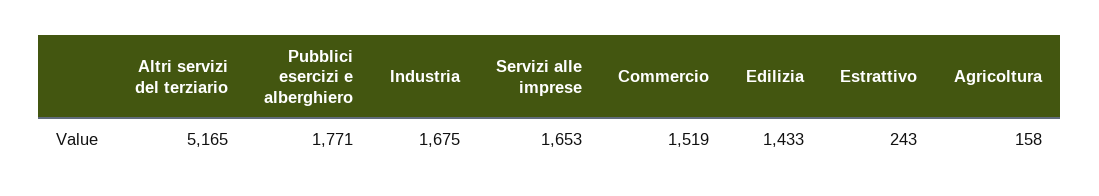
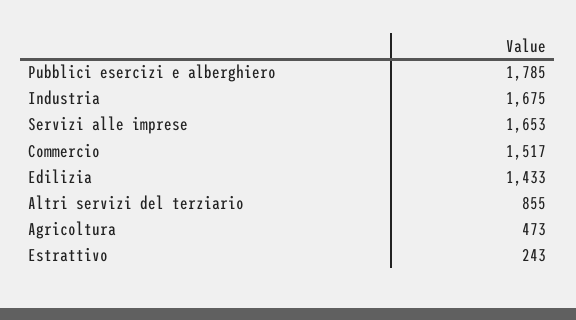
Altri servizi del terziario: 5165 -> 855
Pubblici esercizi e alberghiero: 1771 -> 1785
Commercio: 1519 -> 1517
Agricoltura: 158 -> 473

